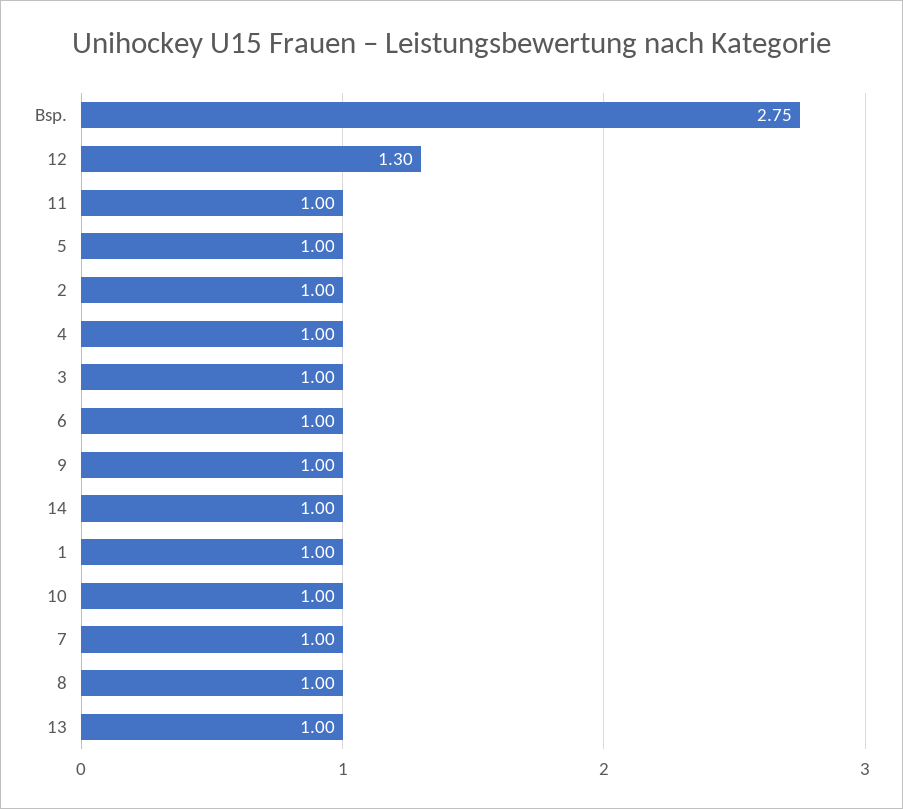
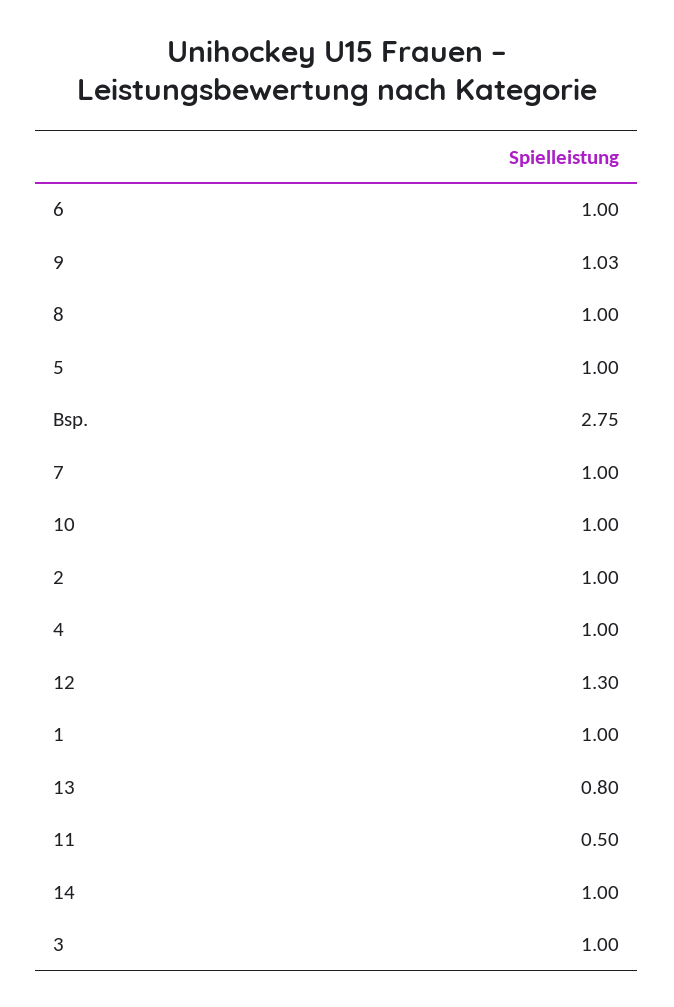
11: 1 -> 0.5
9: 1 -> 1.03
13: 1 -> 0.8

